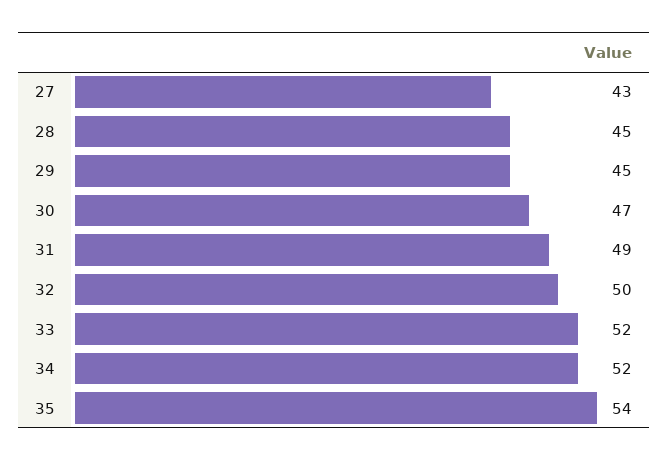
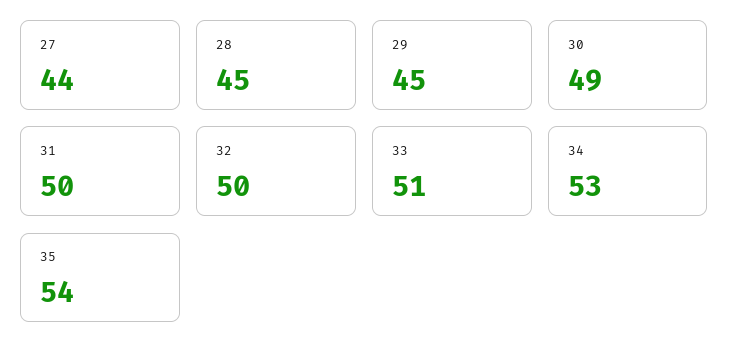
27: 43 -> 44
30: 47 -> 49
31: 49 -> 50
33: 52 -> 51
34: 52 -> 53

